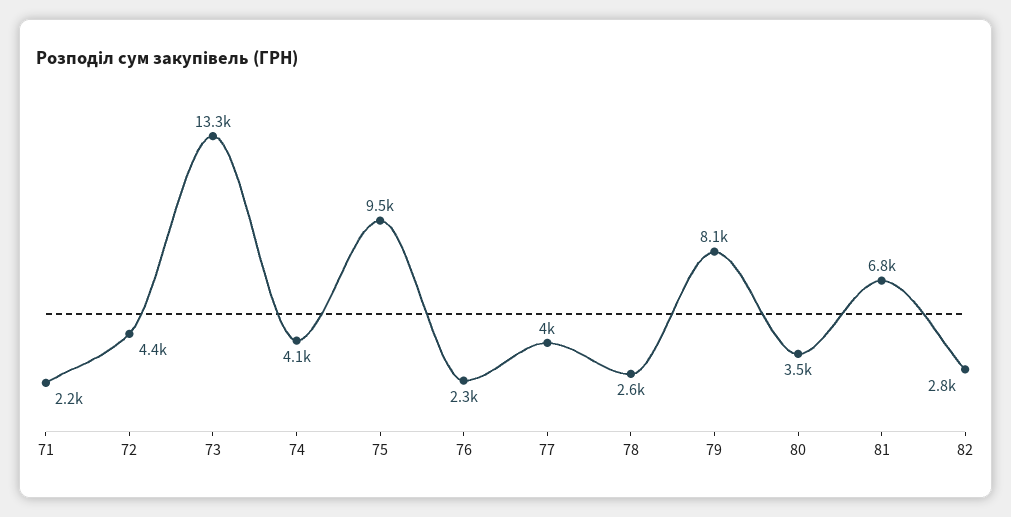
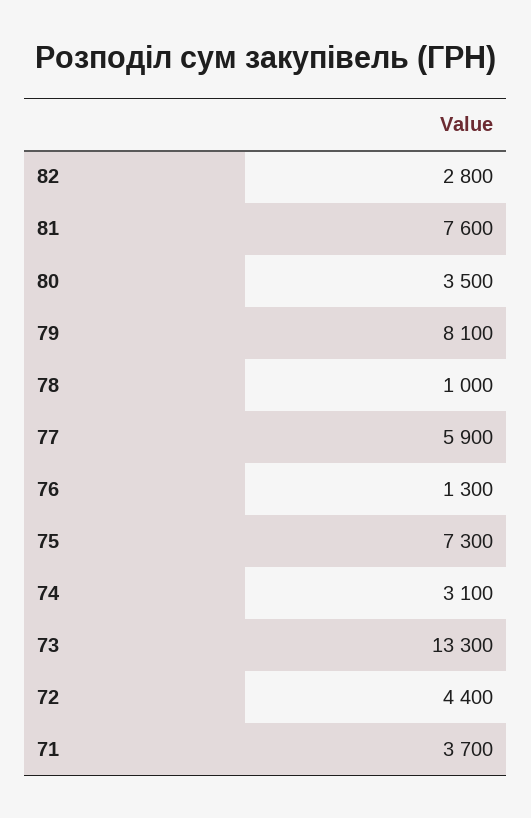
71: 2200 -> 3700
74: 4100 -> 3100
75: 9500 -> 7300
76: 2300 -> 1300
77: 4000 -> 5900
78: 2600 -> 1000
81: 6800 -> 7600

